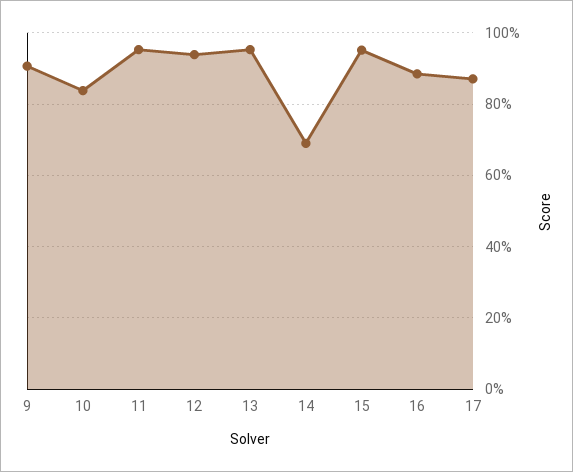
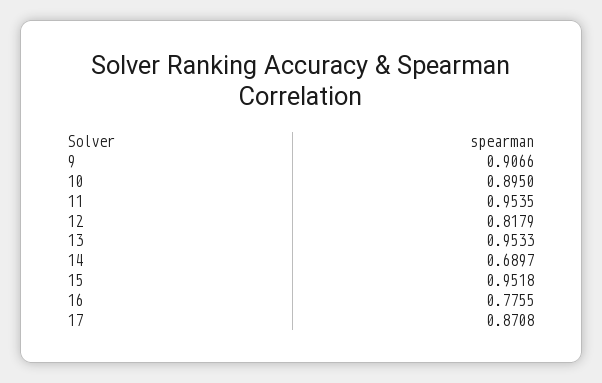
10: 0.84 -> 0.895
12: 0.94 -> 0.8179
16: 0.88 -> 0.7755

